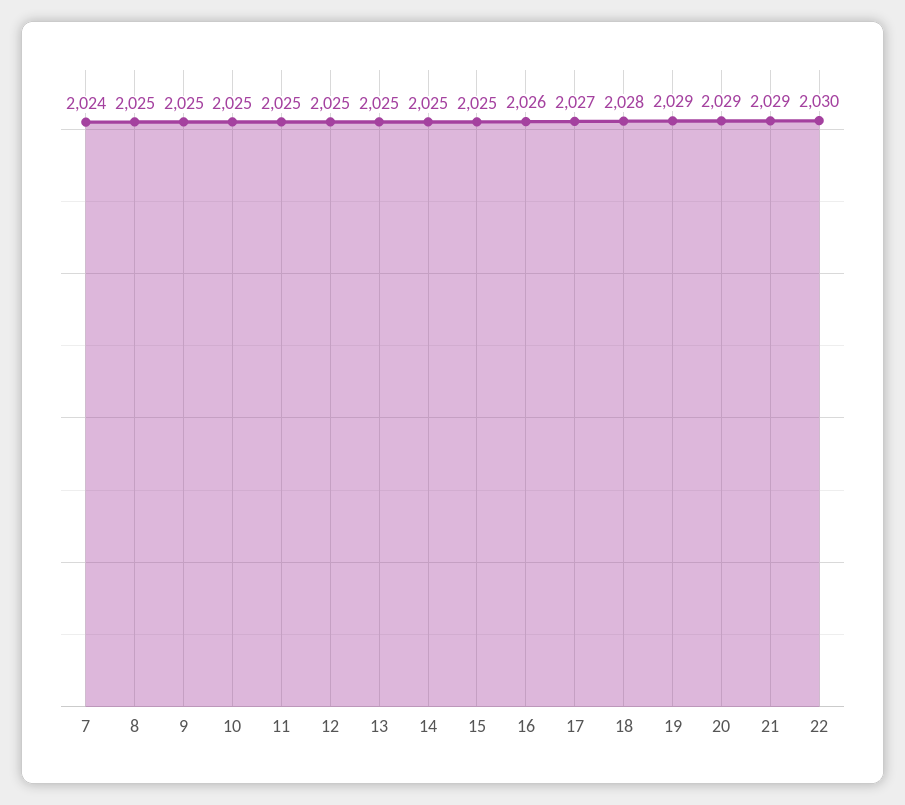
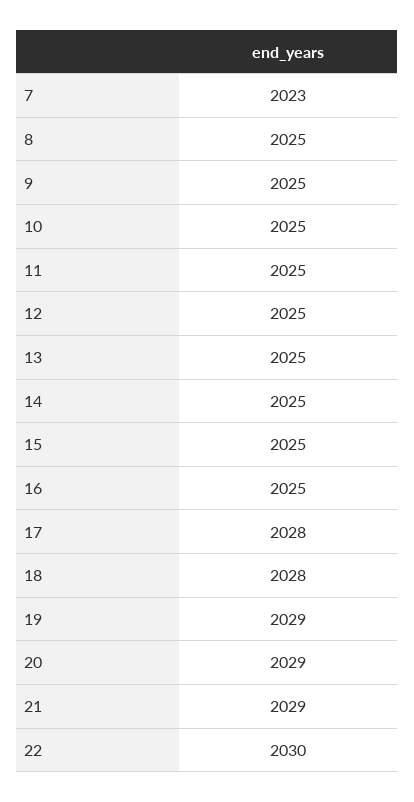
7: 2024 -> 2023
16: 2026 -> 2025
17: 2027 -> 2028

